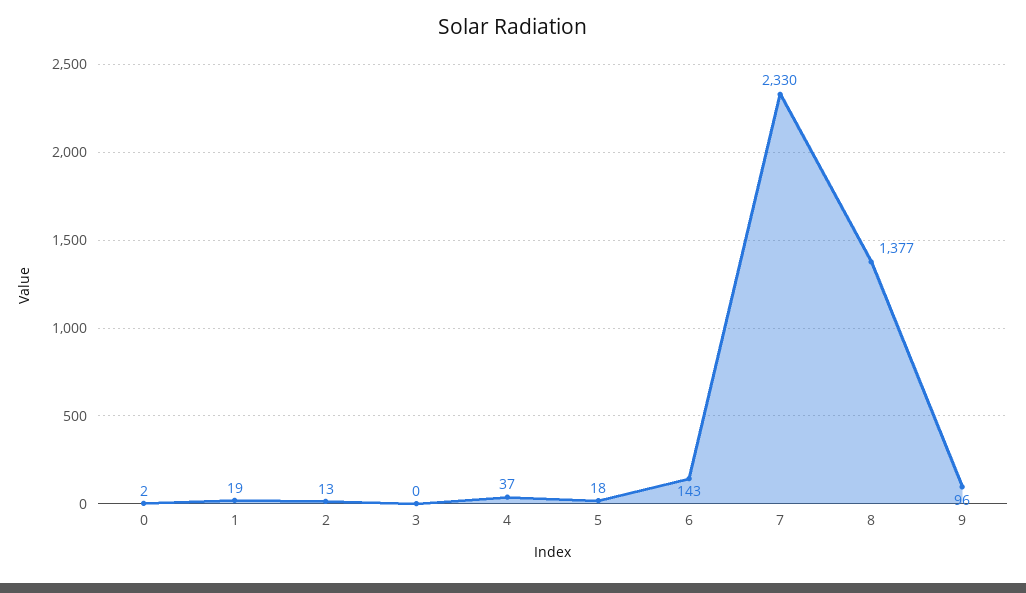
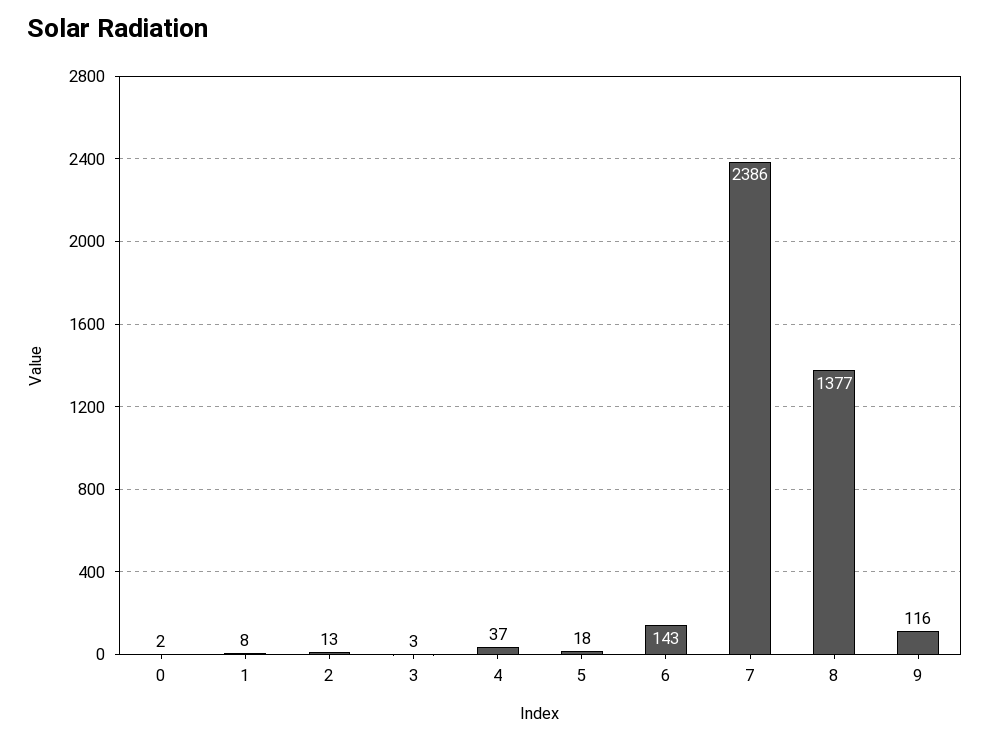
1: 19 -> 8
3: 0 -> 3
7: 2330 -> 2386
9: 96 -> 116

